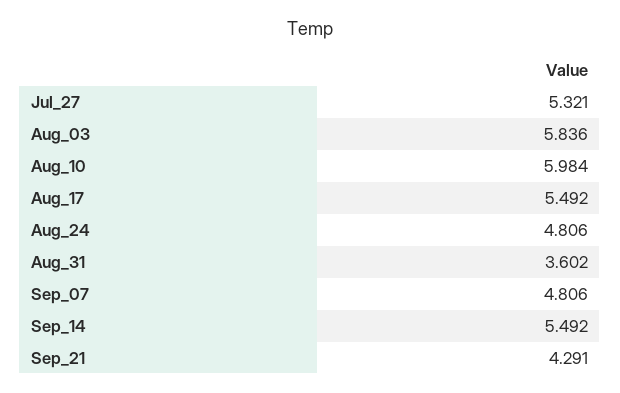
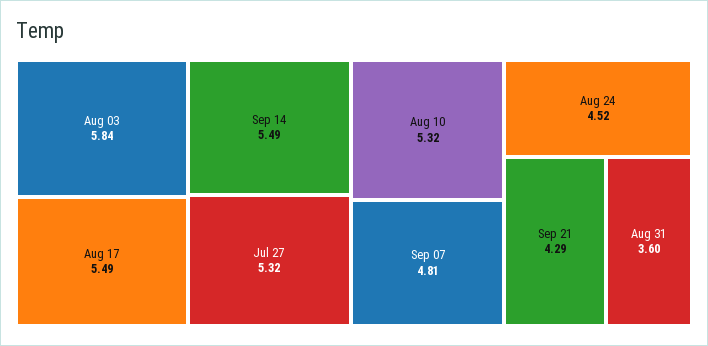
Aug_10: 5.984 -> 5.32
Aug_24: 4.806 -> 4.52

